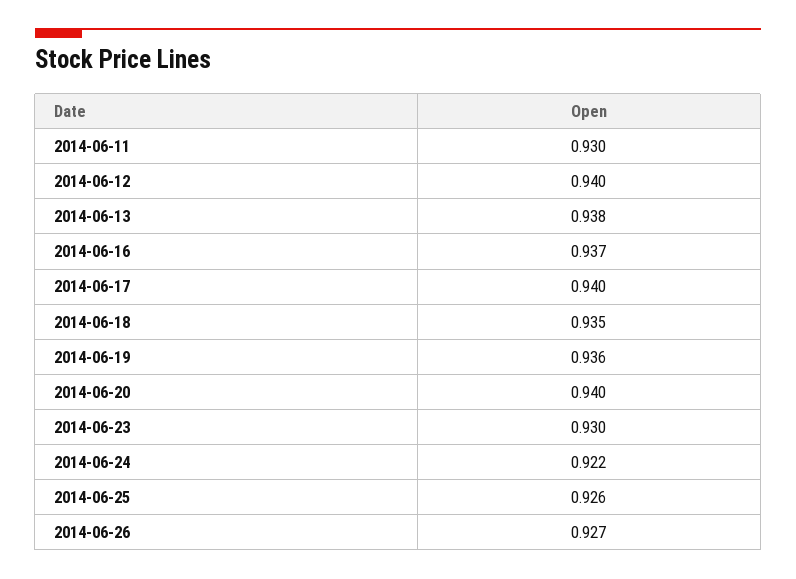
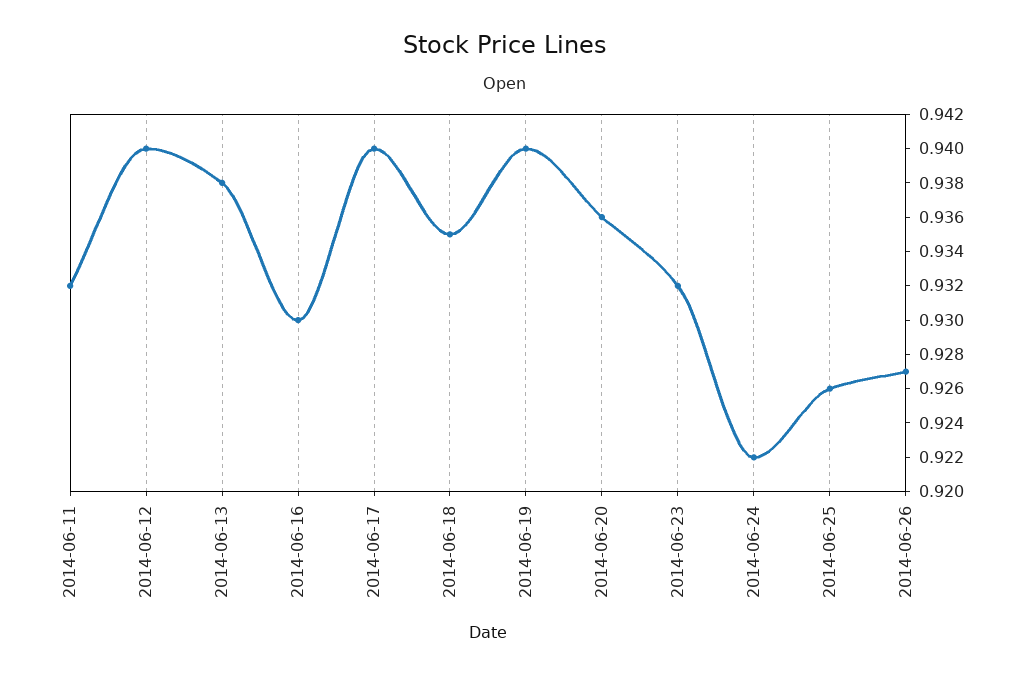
2014-06-11: 0.93 -> 0.932
2014-06-16: 0.937 -> 0.93
2014-06-19: 0.936 -> 0.94
2014-06-20: 0.94 -> 0.936
2014-06-23: 0.93 -> 0.932

